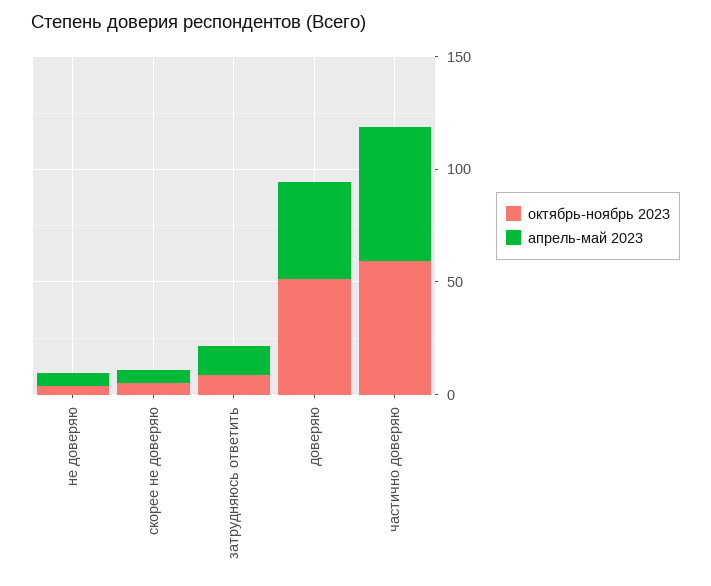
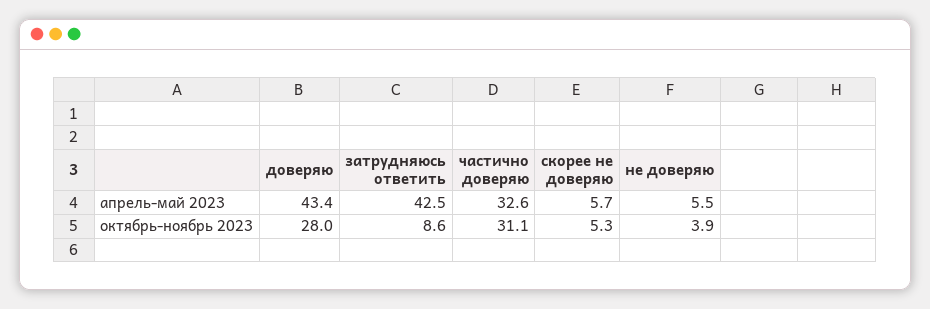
апрель-май 2023, затрудняюсь ответить: 10 -> 42.5
октябрь-ноябрь 2023, доверяю: 50 -> 28
октябрь-ноябрь 2023, частично доверяю: 60 -> 31.1
апрель-май 2023, частично доверяю: 60 -> 32.6

